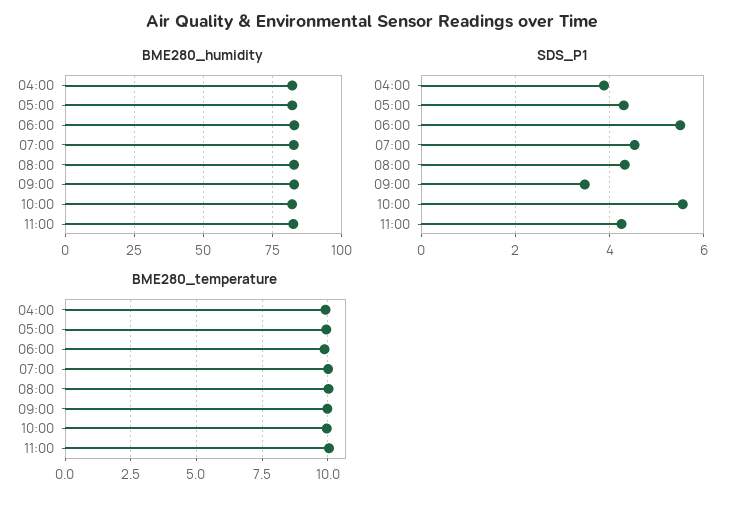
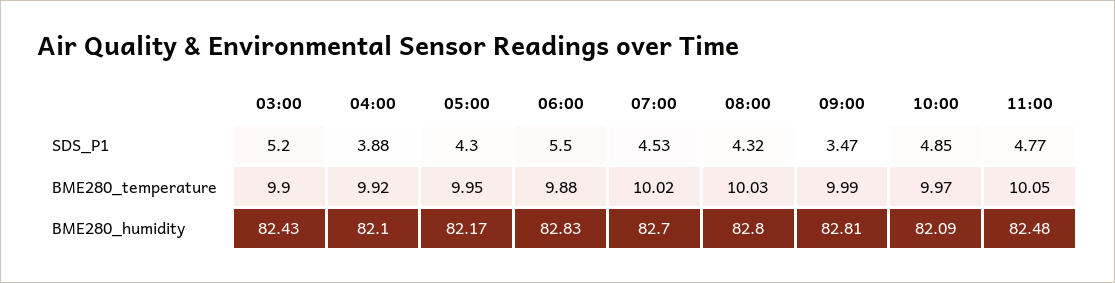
SDS_P1, 10:00: 5.6 -> 4.85
SDS_P1, 11:00: 4.2 -> 4.77
SDS_P1, 03:00: none -> 5.2
BME280_temperature, 03:00: none -> 9.9
BME280_humidity, 03:00: none -> 82.43

